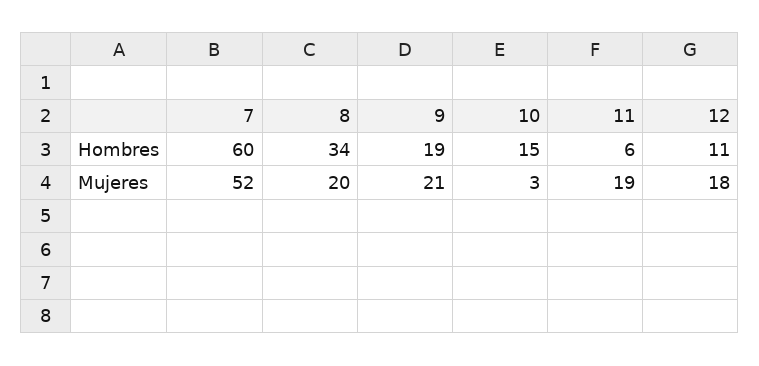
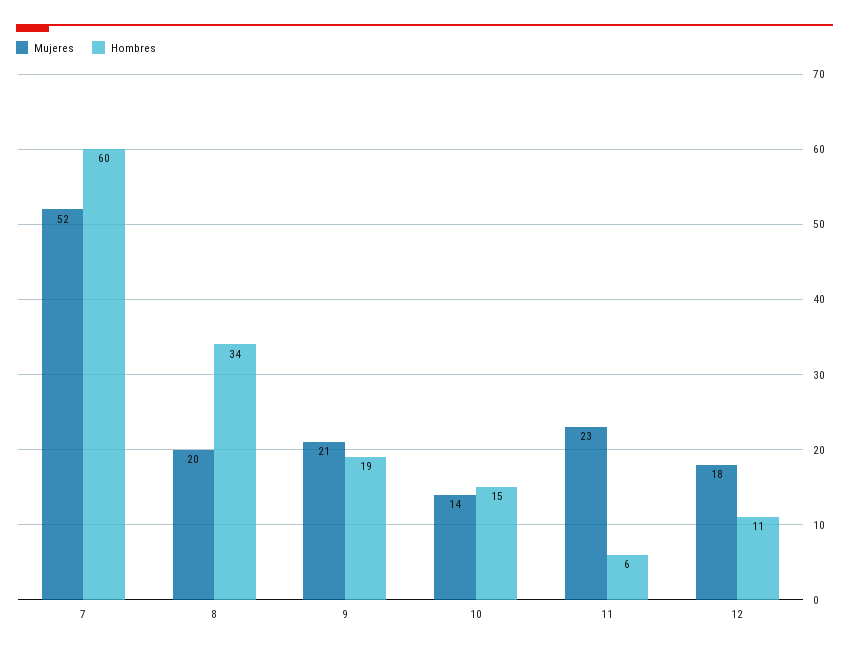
Mujeres, 10: 3 -> 14
Mujeres, 11: 19 -> 23

